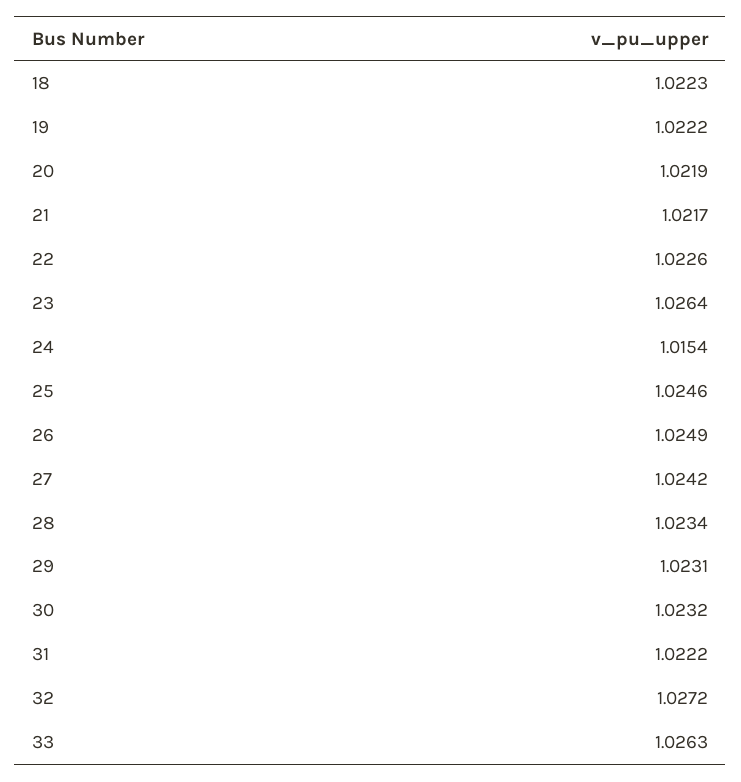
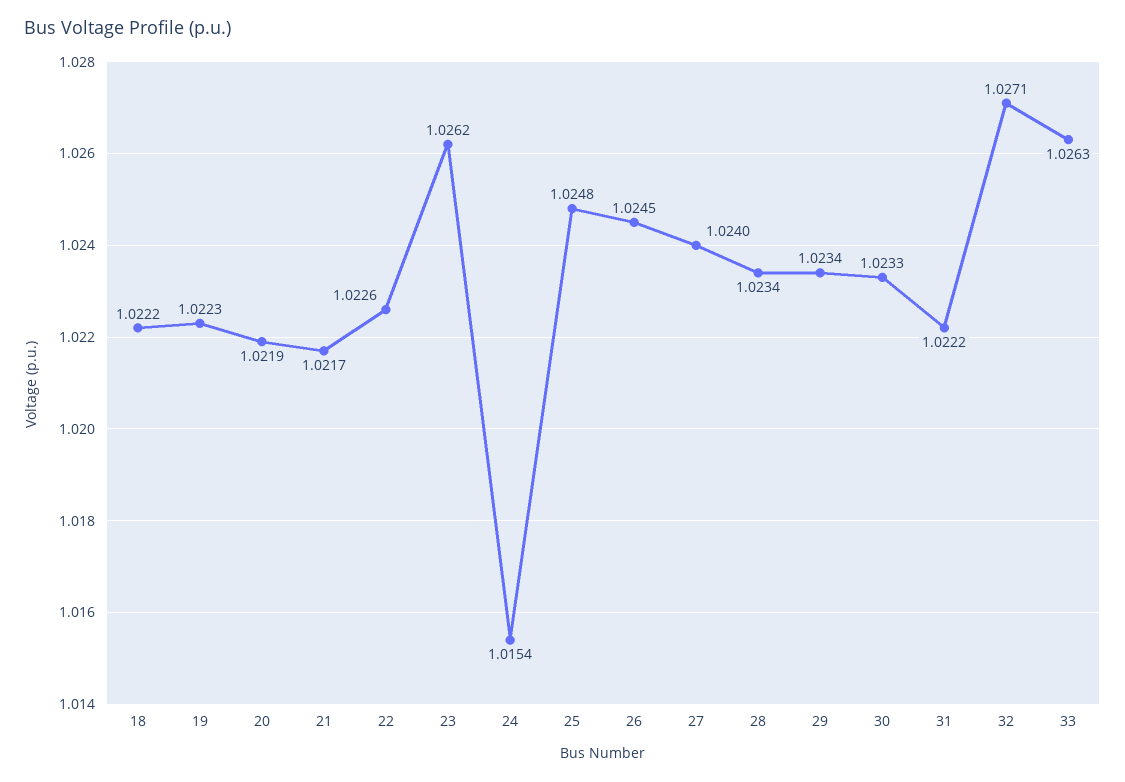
18: 1.0223 -> 1.0222
19: 1.0222 -> 1.0223
23: 1.0264 -> 1.0262
25: 1.0246 -> 1.0248
26: 1.0249 -> 1.0245
27: 1.0242 -> 1.024
29: 1.0231 -> 1.0234
30: 1.0232 -> 1.0233
32: 1.0272 -> 1.0271

